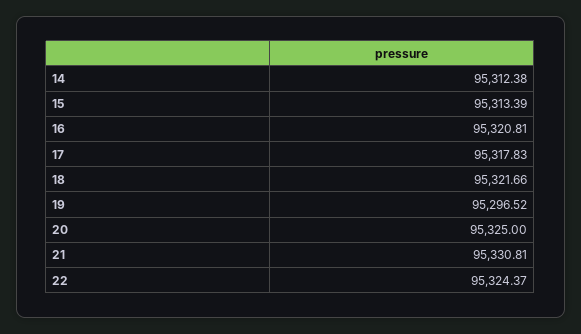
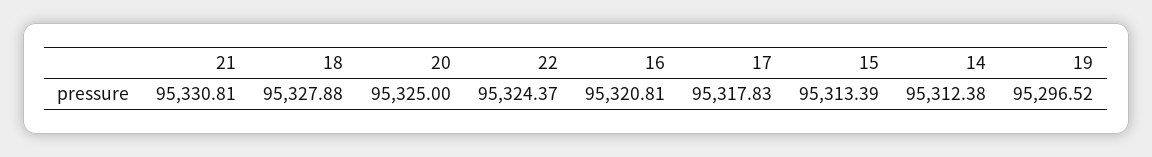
18: 95321.66 -> 95327.88

